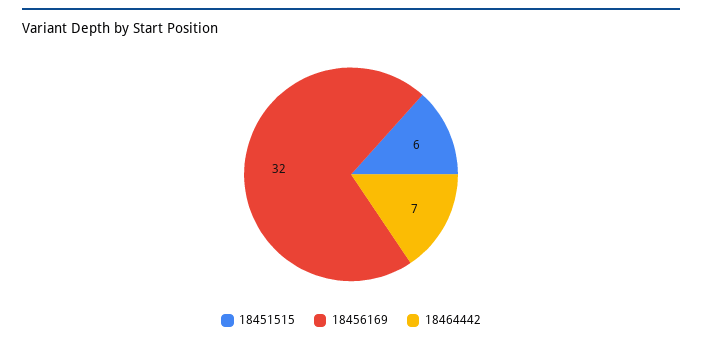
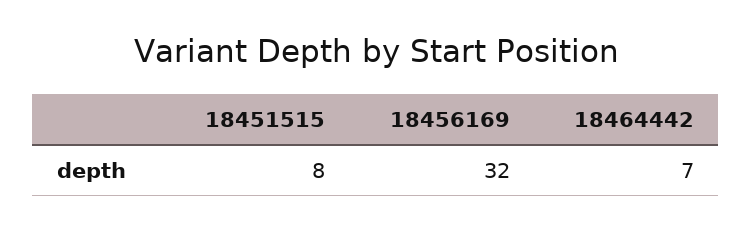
18451515: 6 -> 8

